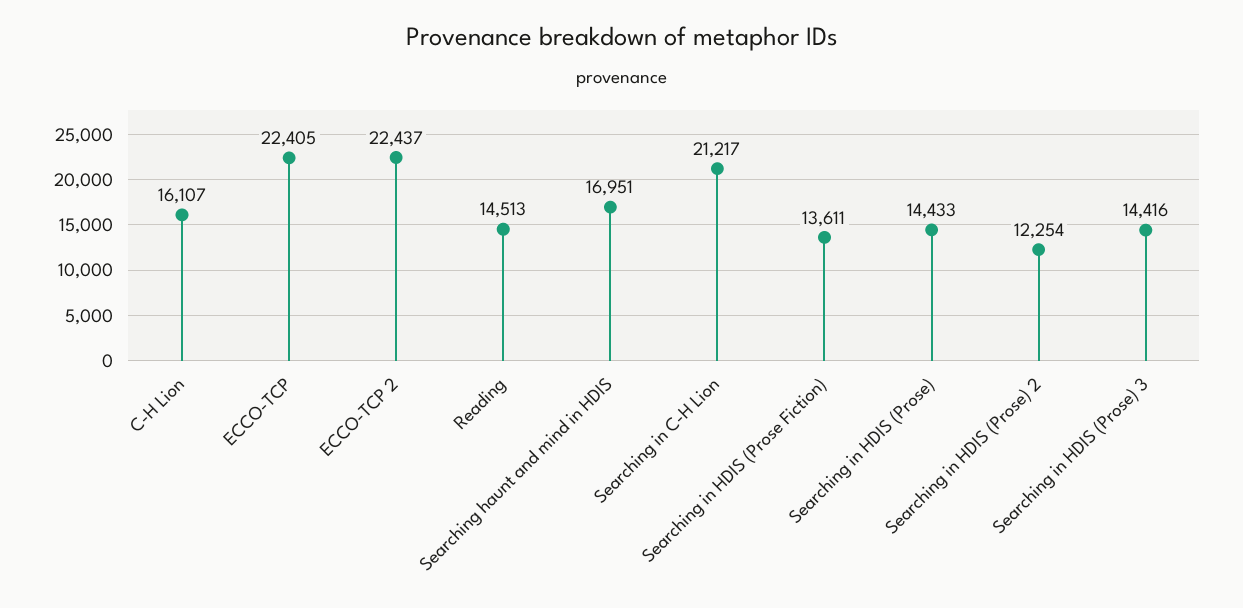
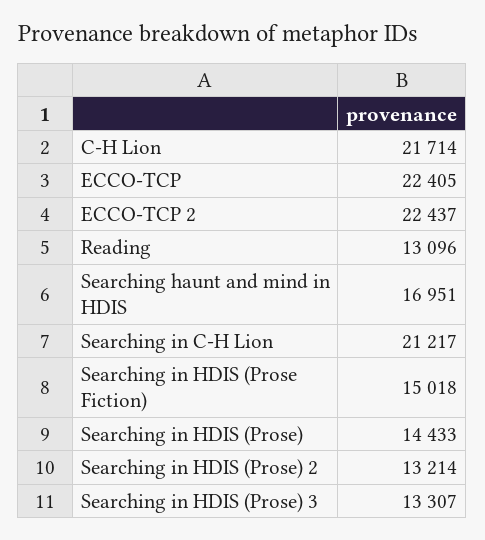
C-H Lion: 16107 -> 21714
Reading: 14513 -> 13096
Searching in HDIS (Prose Fiction): 13611 -> 15018
Searching in HDIS (Prose) 2: 12254 -> 13214
Searching in HDIS (Prose) 3: 14416 -> 13307

